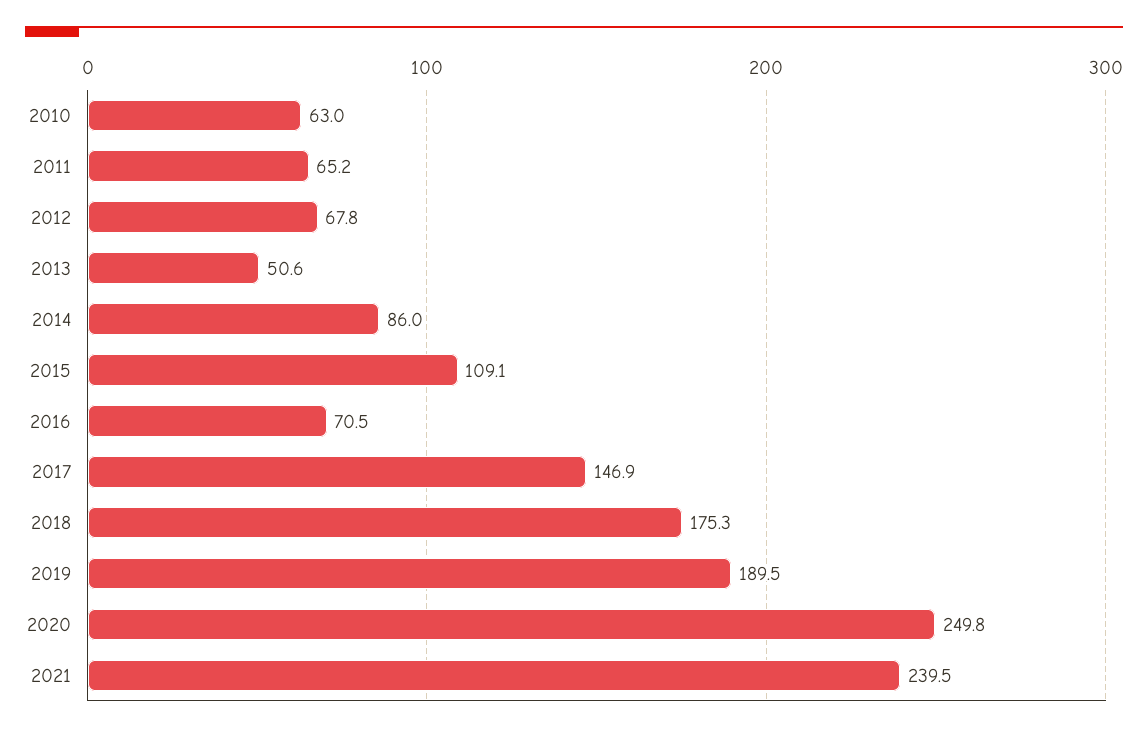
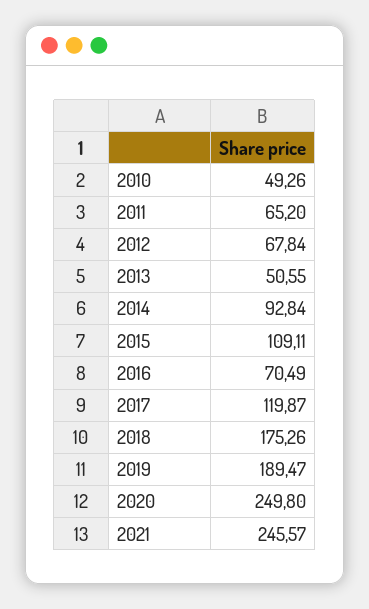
2010: 63 -> 49.26
2014: 86 -> 92.84
2017: 146.9 -> 119.87
2021: 239.5 -> 245.57

